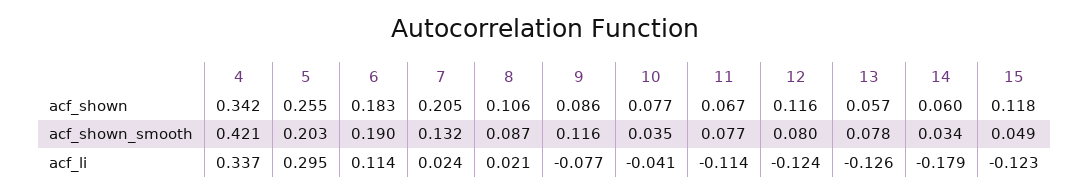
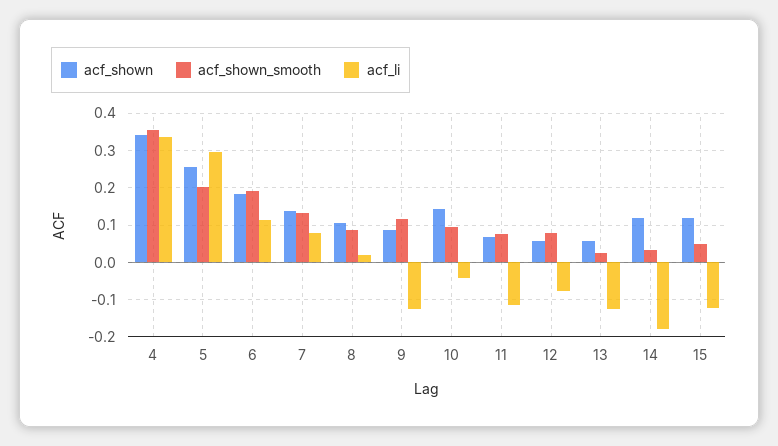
acf_shown, 7: 0.205 -> 0.14
acf_shown, 10: 0.077 -> 0.14
acf_shown, 12: 0.116 -> 0.06
acf_shown, 14: 0.06 -> 0.12
acf_shown_smooth, 4: 0.421 -> 0.36
acf_shown_smooth, 10: 0.035 -> 0.1
acf_shown_smooth, 13: 0.078 -> 0.02
acf_li, 7: 0.024 -> 0.08
acf_li, 9: -0.077 -> -0.12
acf_li, 12: -0.124 -> -0.08

